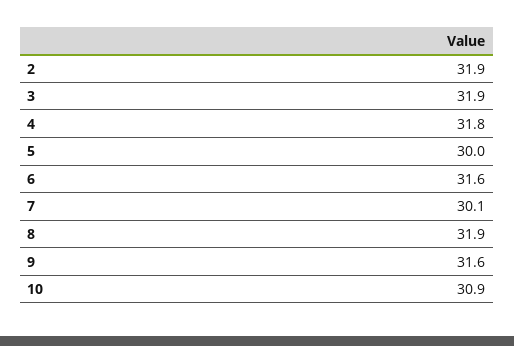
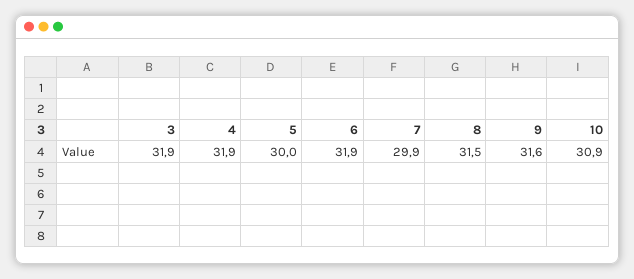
2: 31.9 -> none
4: 31.8 -> 31.9
6: 31.6 -> 31.9
7: 30.1 -> 29.9
8: 31.9 -> 31.5

